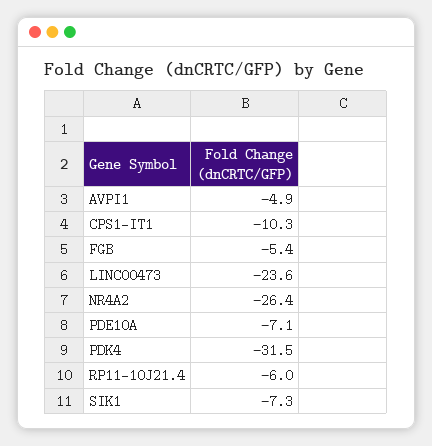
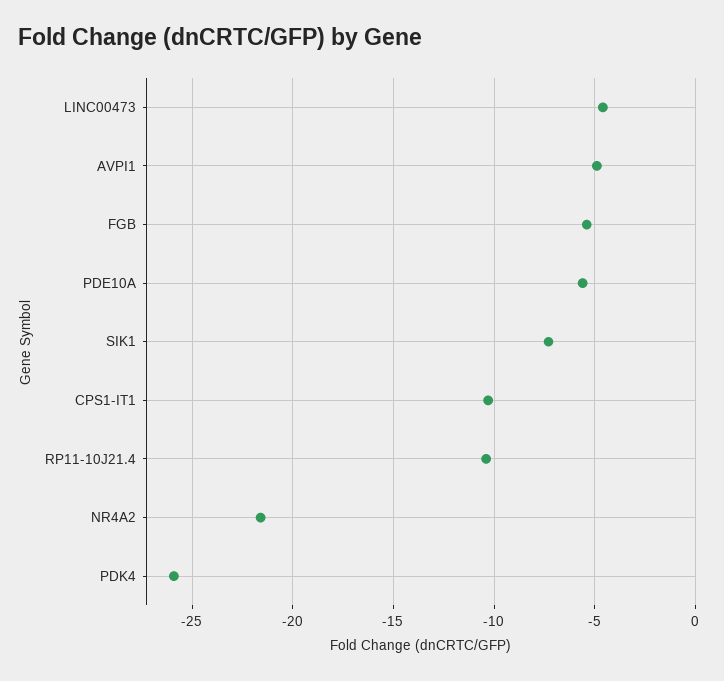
LINC00473: -23.6 -> -4.5
NR4A2: -26.4 -> -21.5
PDE10A: -7.1 -> -5.5
PDK4: -31.5 -> -26
RP11-10J21.4: -6 -> -10.5

